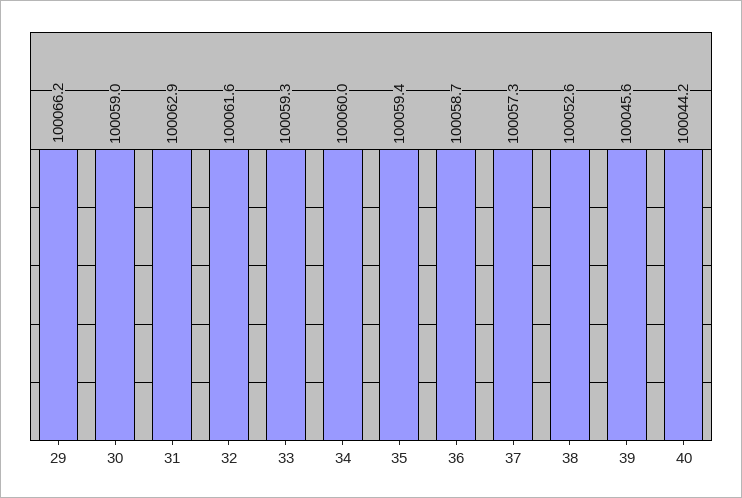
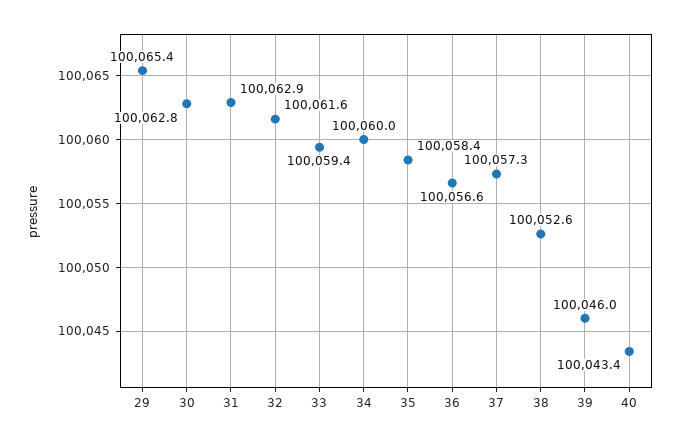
29: 100066.2 -> 100065.4
30: 100059 -> 100062.8
33: 100059.3 -> 100059.4
35: 100059.4 -> 100058.4
36: 100058.7 -> 100056.6
39: 100045.6 -> 100046
40: 100044.2 -> 100043.4

